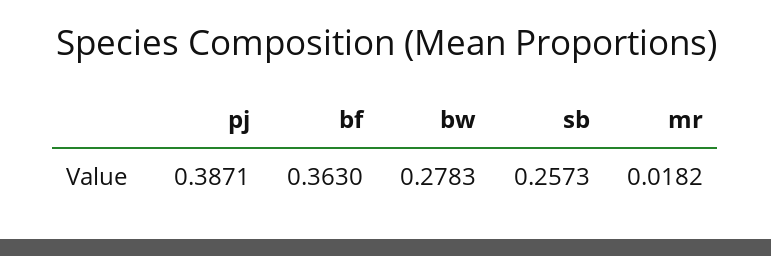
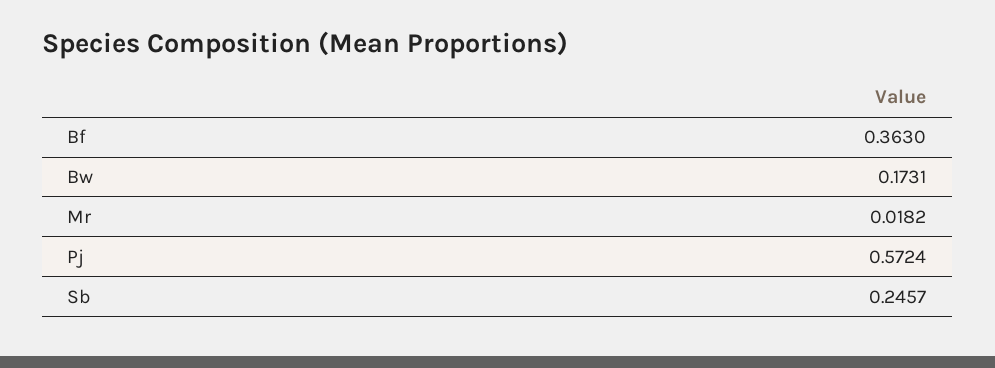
pj: 0.3871 -> 0.5724
bw: 0.2783 -> 0.1731
sb: 0.2573 -> 0.2457

